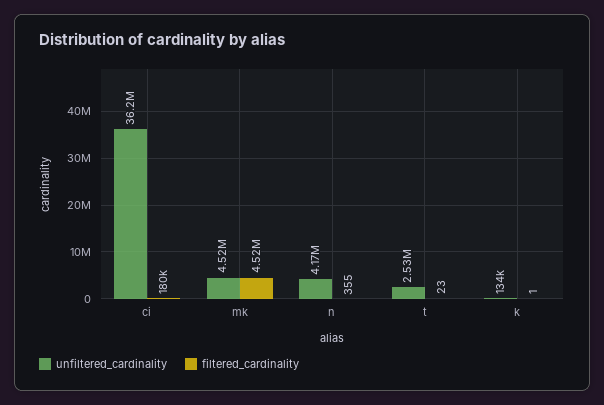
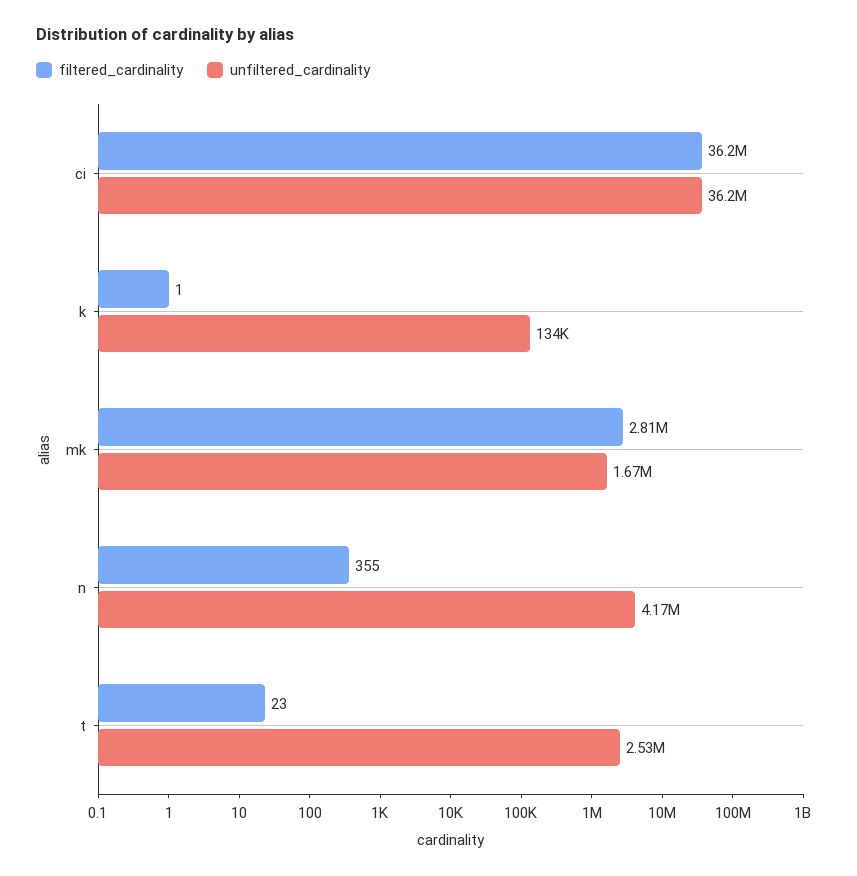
filtered_cardinality, ci: 180000 -> 36200000
unfiltered_cardinality, mk: 4520000 -> 1670000
filtered_cardinality, mk: 4520000 -> 2810000

